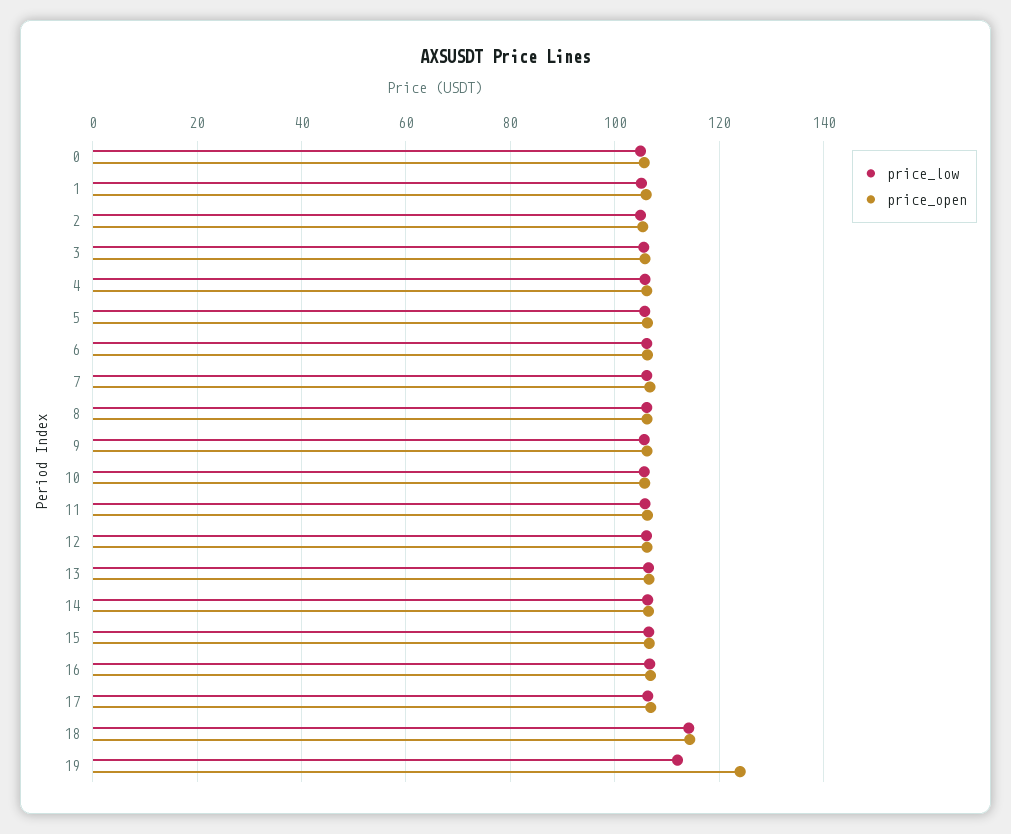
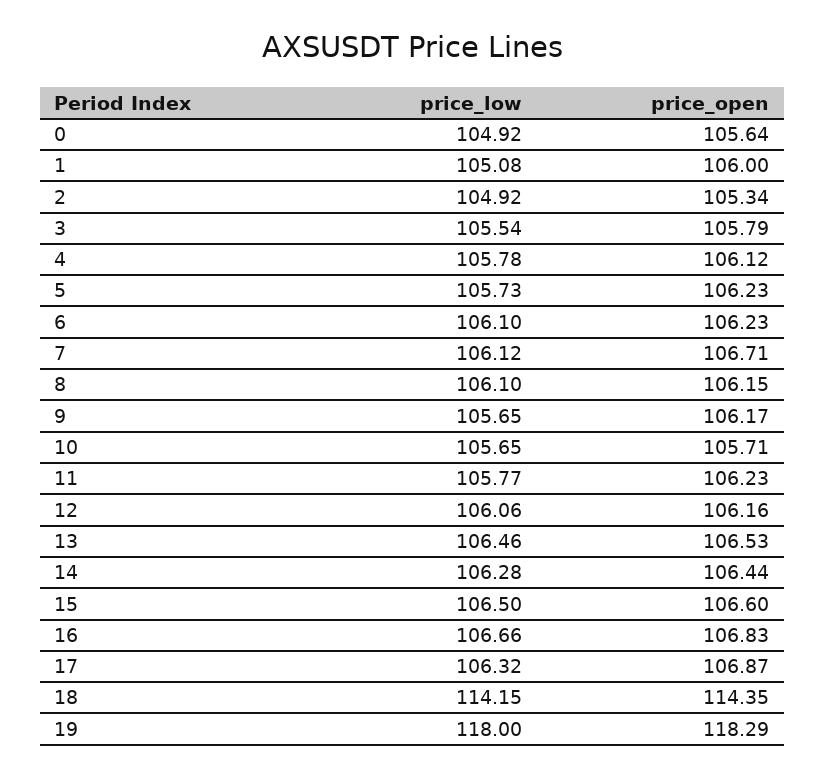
price_low, 19: 112 -> 118
price_open, 19: 124 -> 118.29

